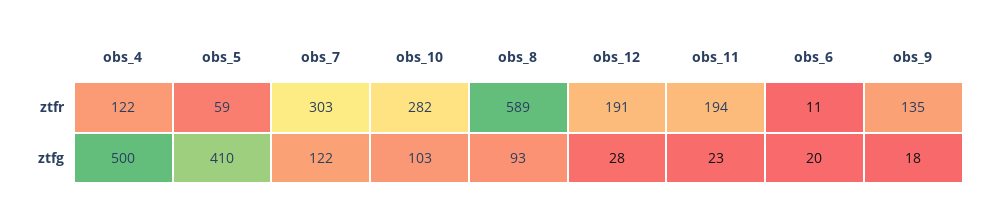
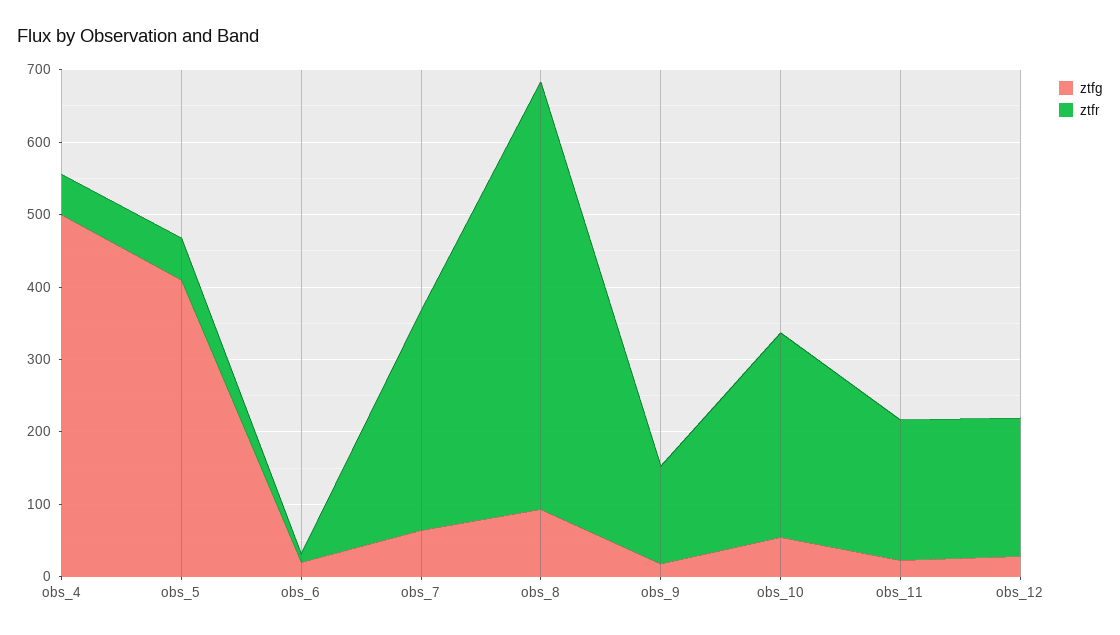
ztfr, obs_4: 122 -> 60
ztfg, obs_7: 122 -> 60
ztfg, obs_10: 103 -> 60

